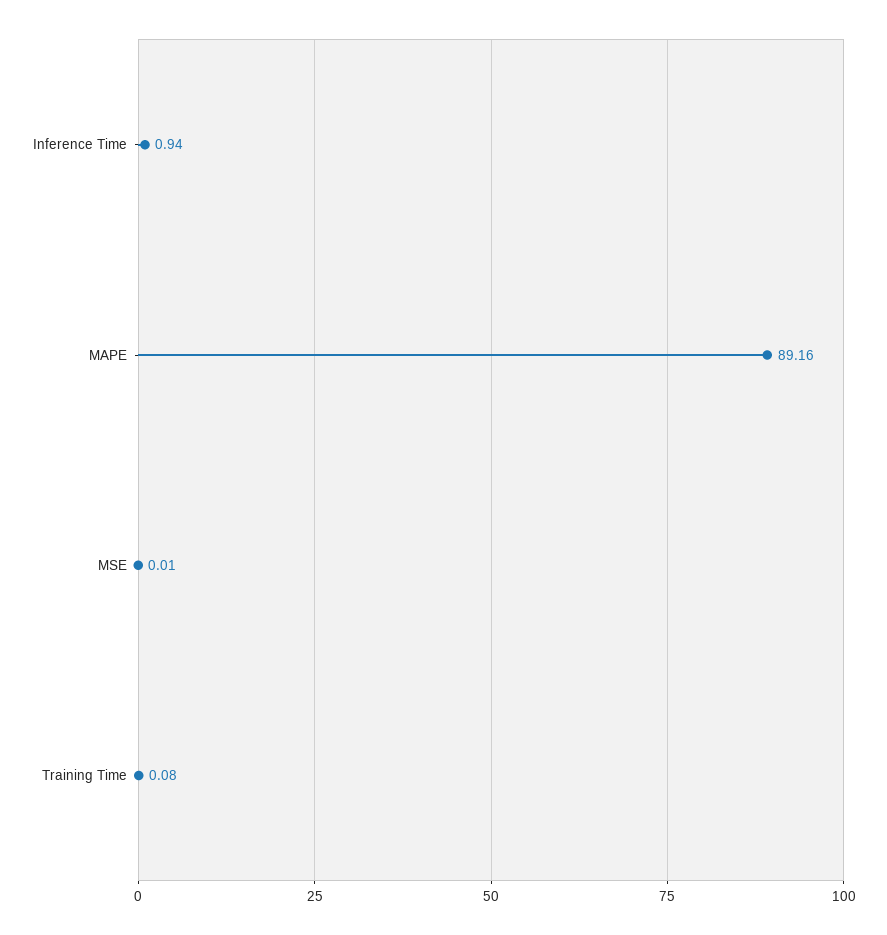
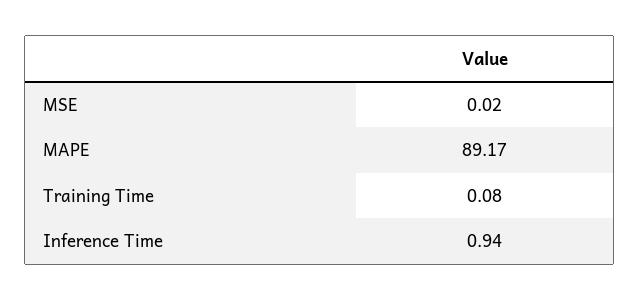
MAPE: 89.16 -> 89.17
MSE: 0.01 -> 0.02

